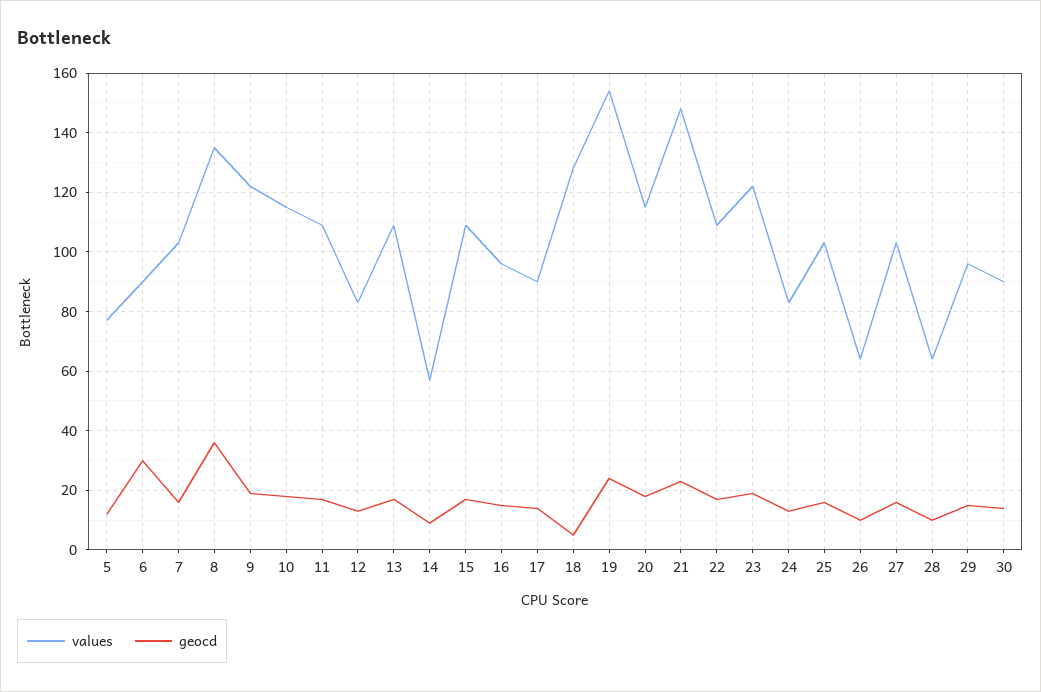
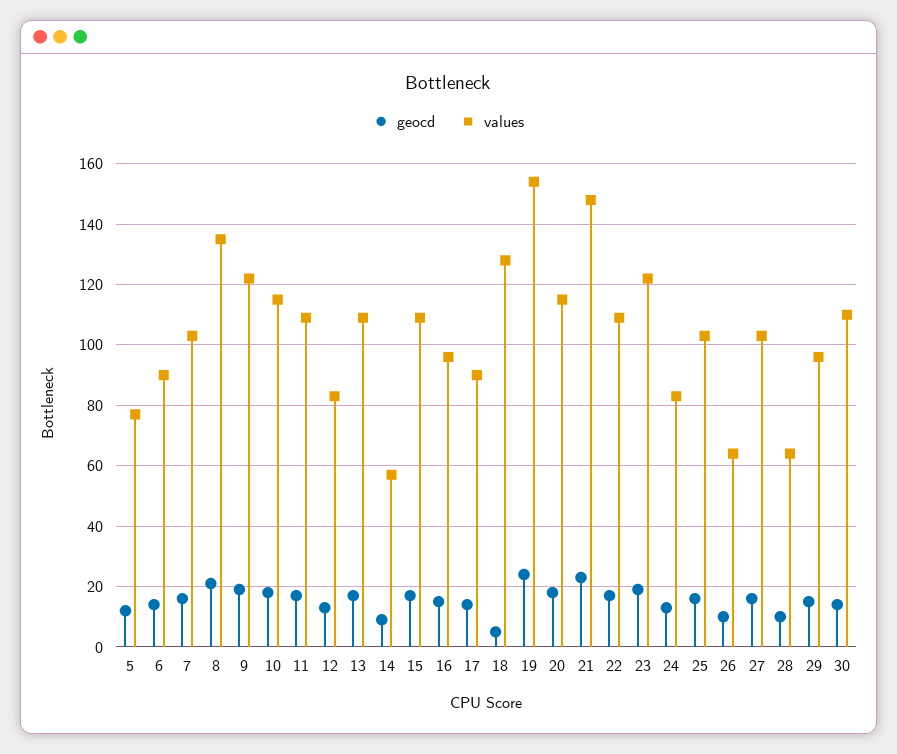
geocd, 6: 30 -> 15
geocd, 8: 35 -> 20
values, 30: 90 -> 110

